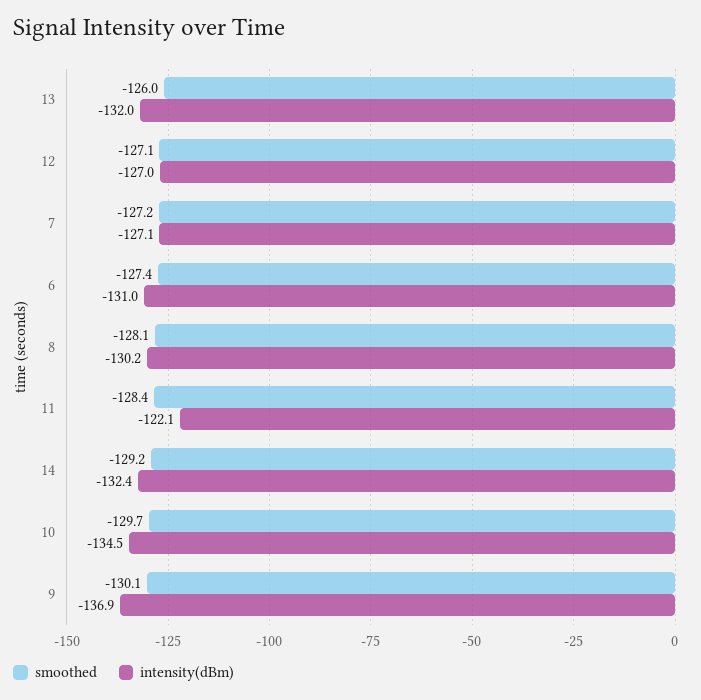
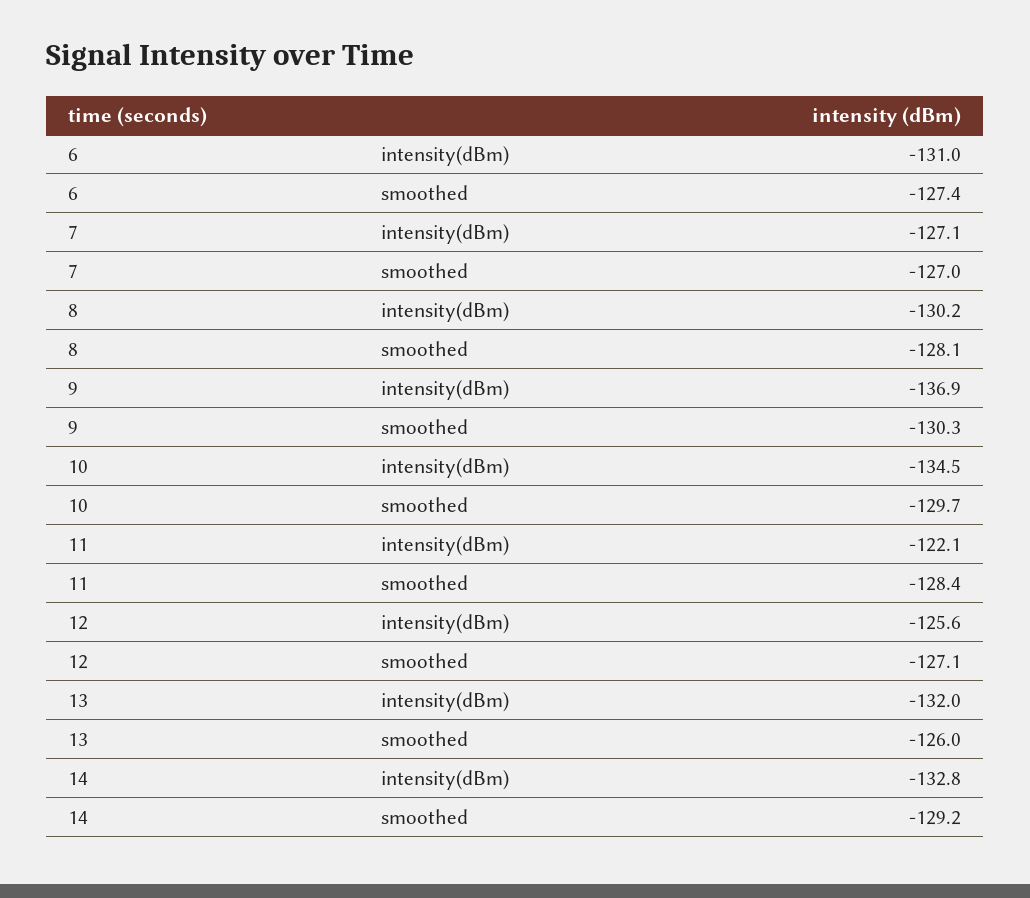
intensity(dBm), 12: -127 -> -125.6
smoothed, 7: -127.2 -> -127
intensity(dBm), 14: -132.4 -> -132.8
smoothed, 9: -130.1 -> -130.3

